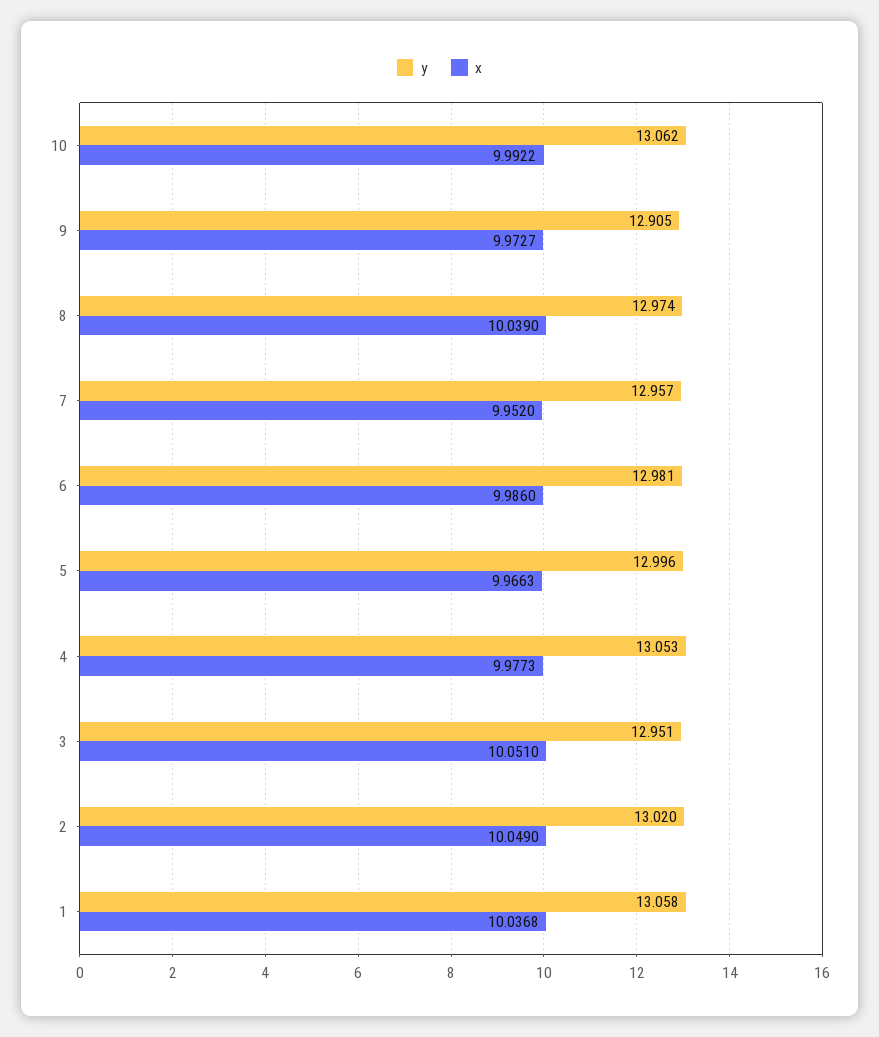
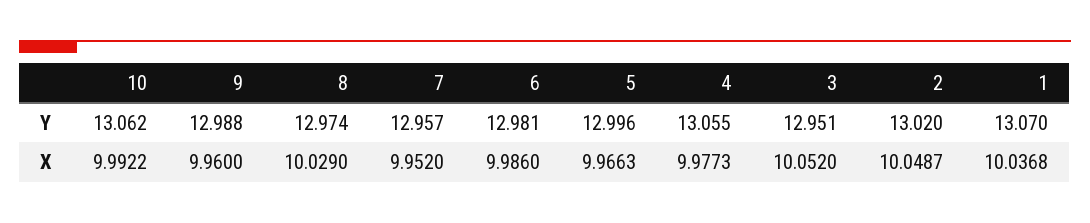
y, 9: 12.905 -> 12.988
x, 9: 9.9727 -> 9.96
x, 8: 10.039 -> 10.029
y, 4: 13.053 -> 13.055
x, 3: 10.051 -> 10.052
x, 2: 10.049 -> 10.0487
y, 1: 13.058 -> 13.07

